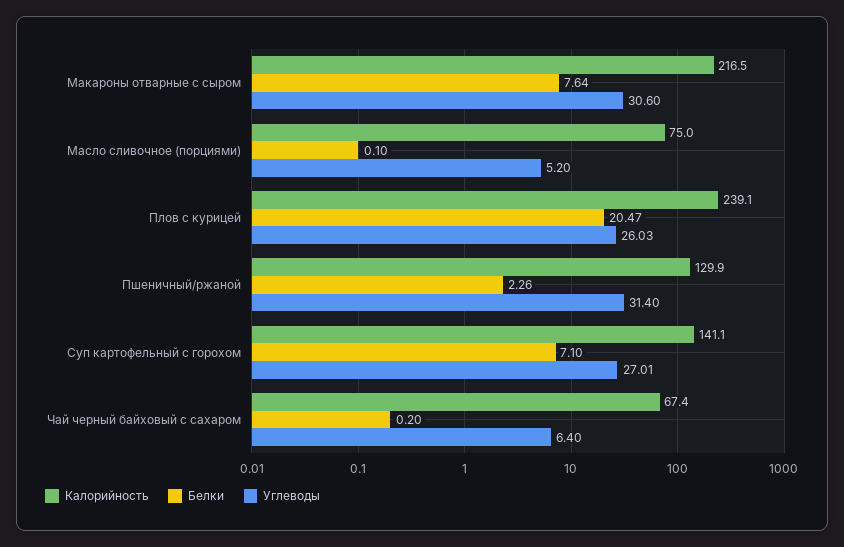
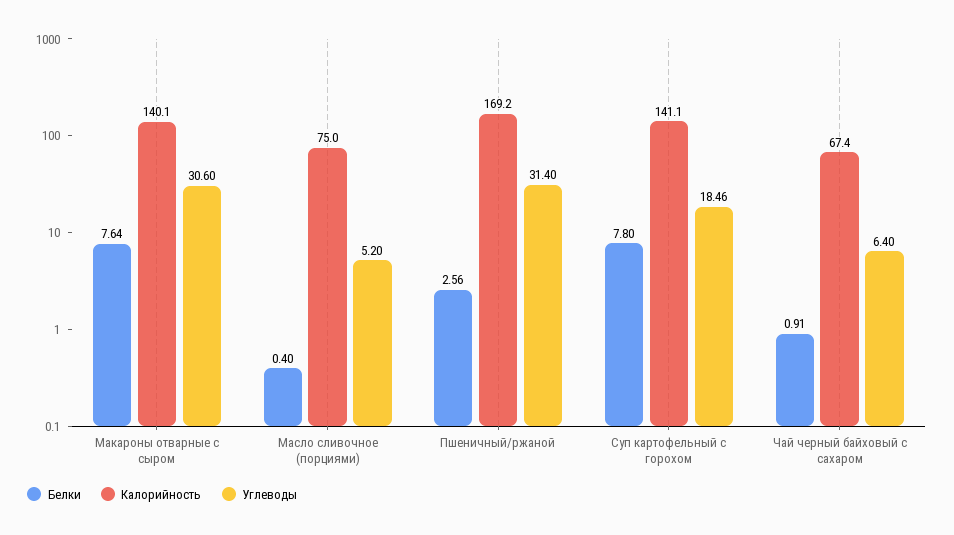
Калорийность, Макароны отварные с сыром: 216.5 -> 140.1
Белки, Масло сливочное (порциями): 0.1 -> 0.4
Калорийность, Плов с курицей: 239.1 -> none
Белки, Плов с курицей: 20.47 -> none
Углеводы, Плов с курицей: 26.03 -> none
Калорийность, Пшеничный/ржаной: 129.9 -> 169.2
Белки, Пшеничный/ржаной: 2.26 -> 2.56
Белки, Суп картофельный с горохом: 7.1 -> 7.8
Углеводы, Суп картофельный с горохом: 27.01 -> 18.46
Белки, Чай черный байховый с сахаром: 0.2 -> 0.91

